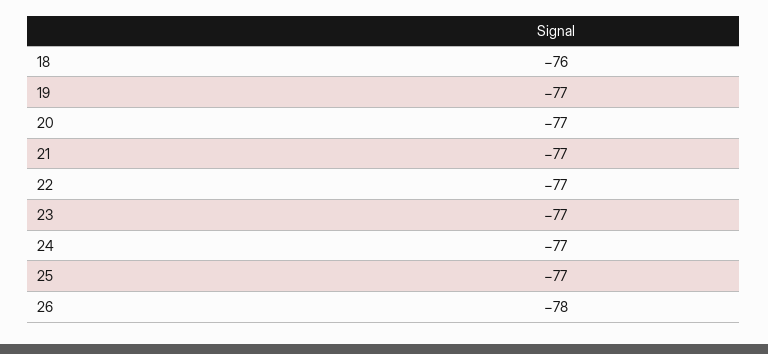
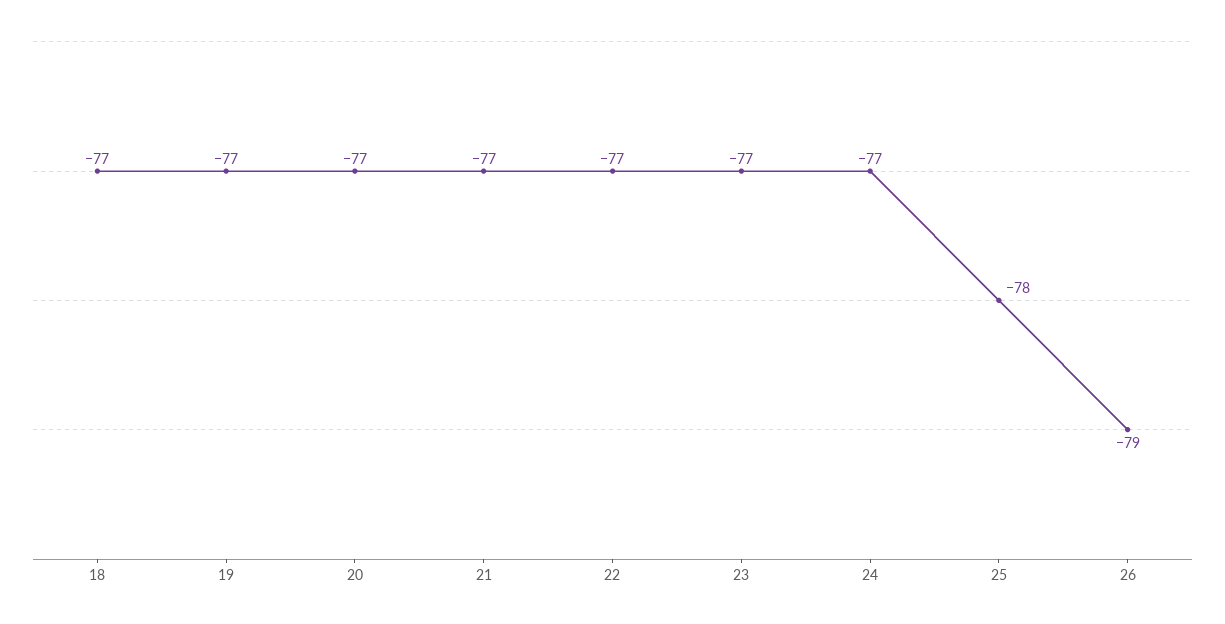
18: -76 -> -77
25: -77 -> -78
26: -78 -> -79

